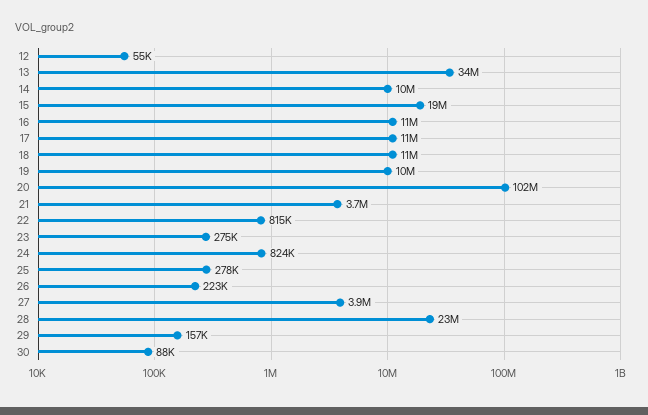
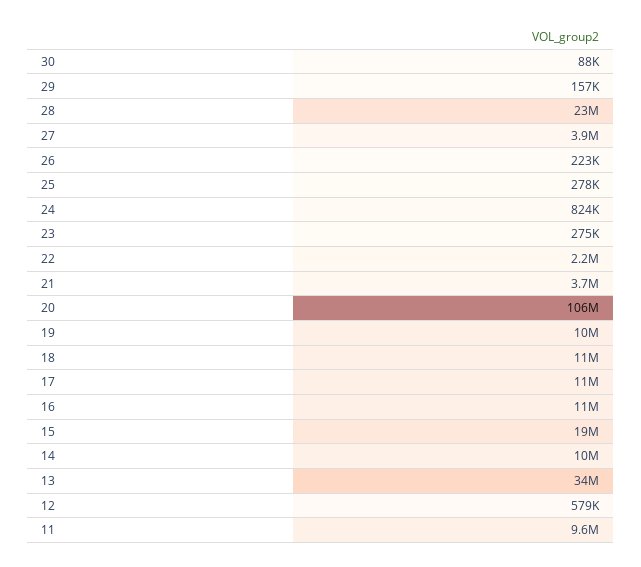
12: 55000 -> 579000
20: 102000000 -> 106000000
22: 815000 -> 2200000
11: none -> 9600000

